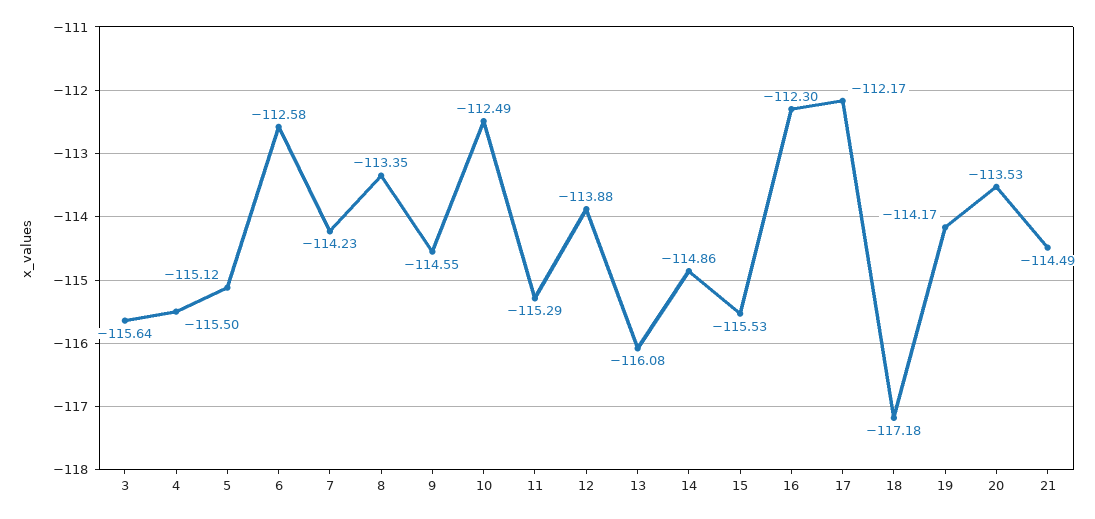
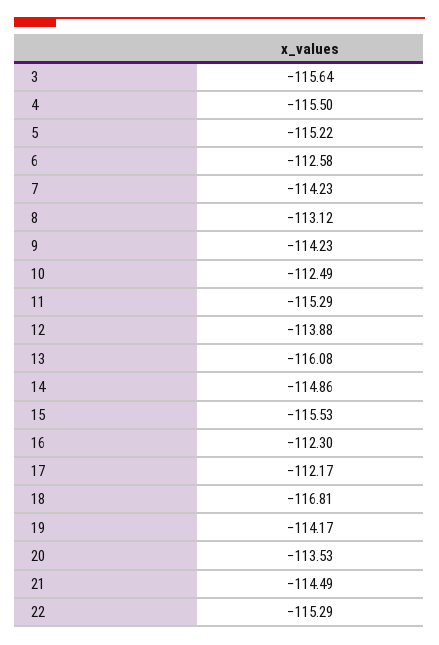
5: -115.12 -> -115.22
8: -113.35 -> -113.12
9: -114.55 -> -114.23
18: -117.18 -> -116.81
22: none -> -115.29

